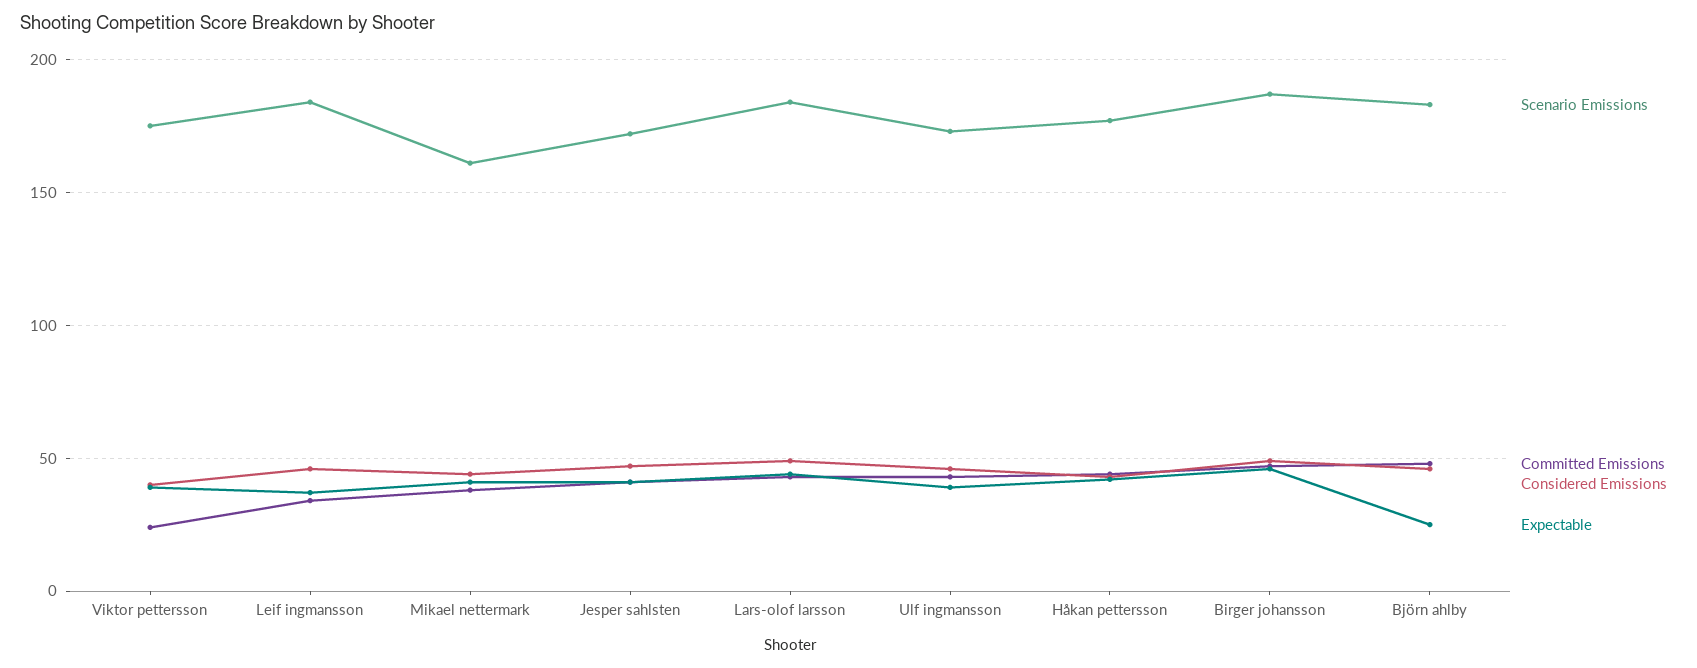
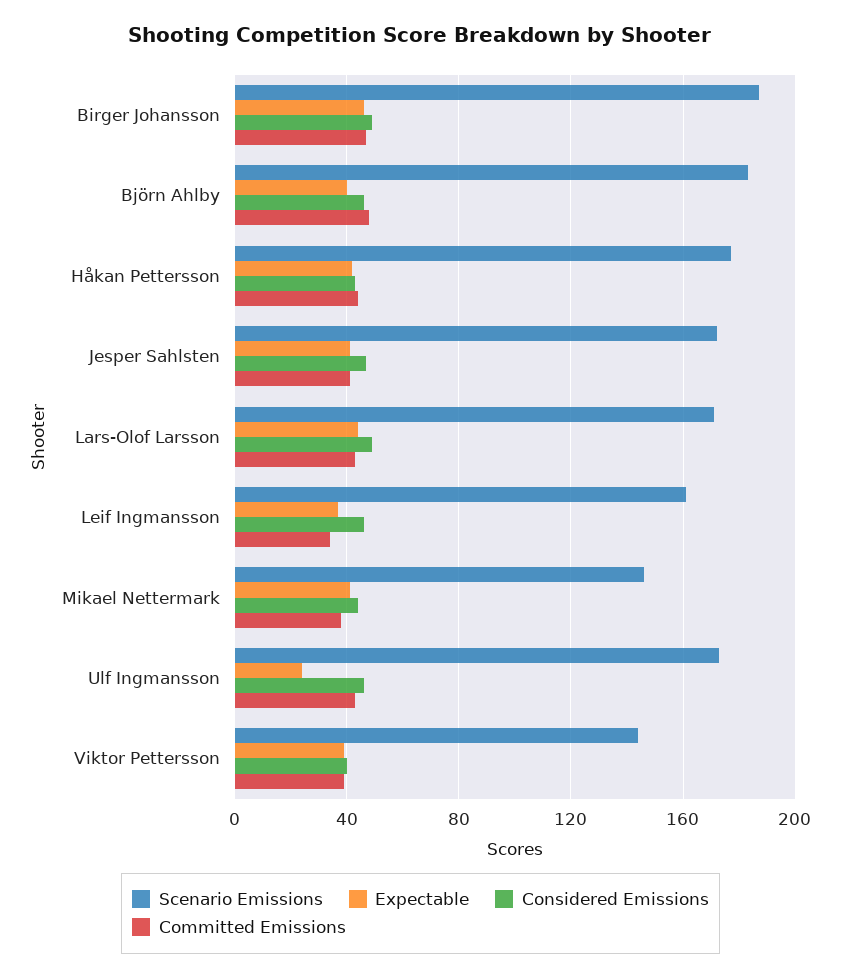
Scenario Emissions, Viktor pettersson: 175 -> 145
Committed Emissions, Viktor pettersson: 25 -> 40
Scenario Emissions, Leif ingmansson: 185 -> 160
Scenario Emissions, Mikael nettermark: 160 -> 145
Scenario Emissions, Lars-olof larsson: 185 -> 170
Expectable, Ulf ingmansson: 40 -> 25
Expectable, Björn ahlby: 25 -> 40

